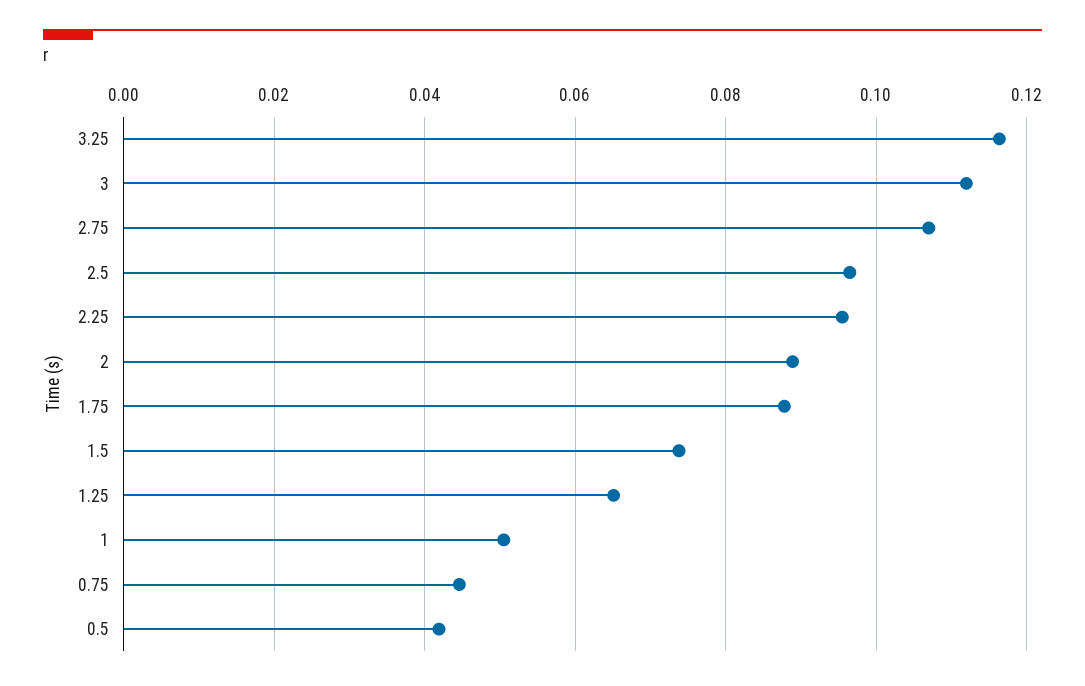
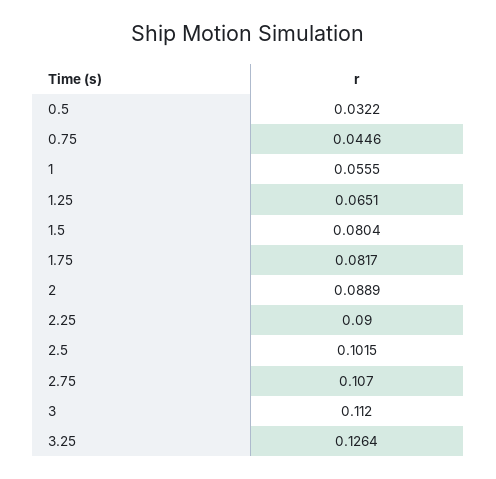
3.25: 0.116 -> 0.1264
2.5: 0.096 -> 0.1015
2.25: 0.096 -> 0.09
1.75: 0.088 -> 0.0817
1.5: 0.074 -> 0.0804
1: 0.05 -> 0.0555
0.5: 0.042 -> 0.0322

